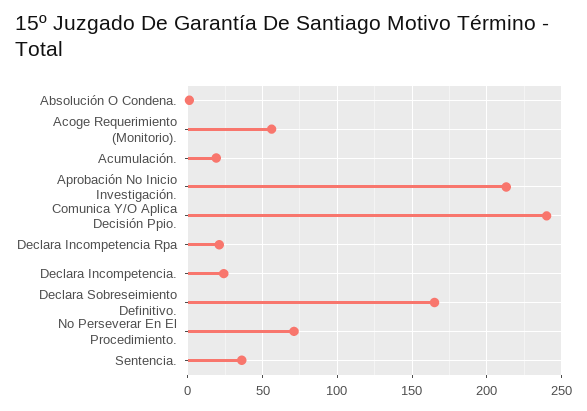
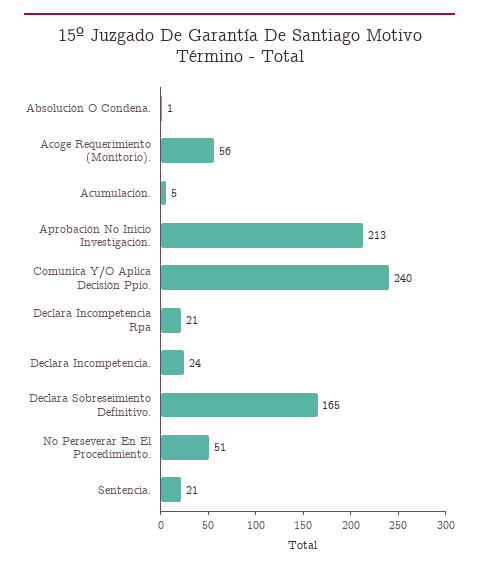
Acumulación.: 20 -> 5
No Perseverar En El Procedimiento.: 70 -> 51
Sentencia.: 35 -> 21

